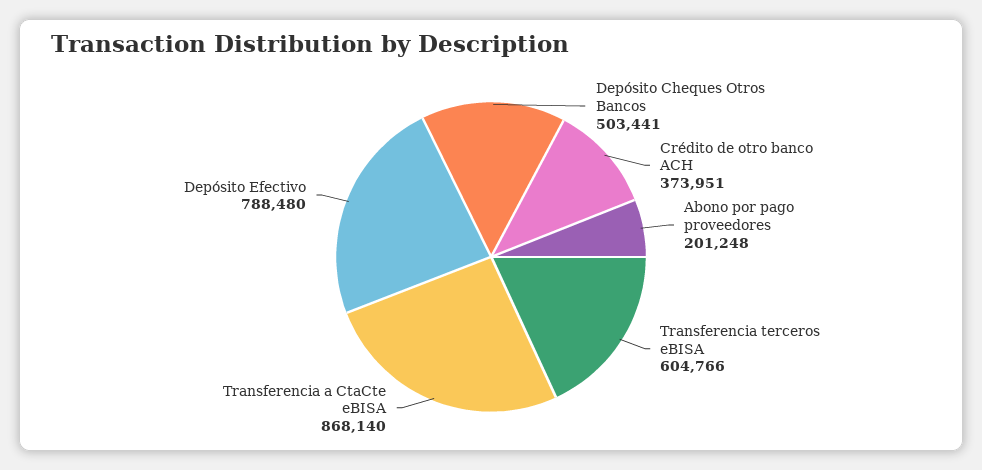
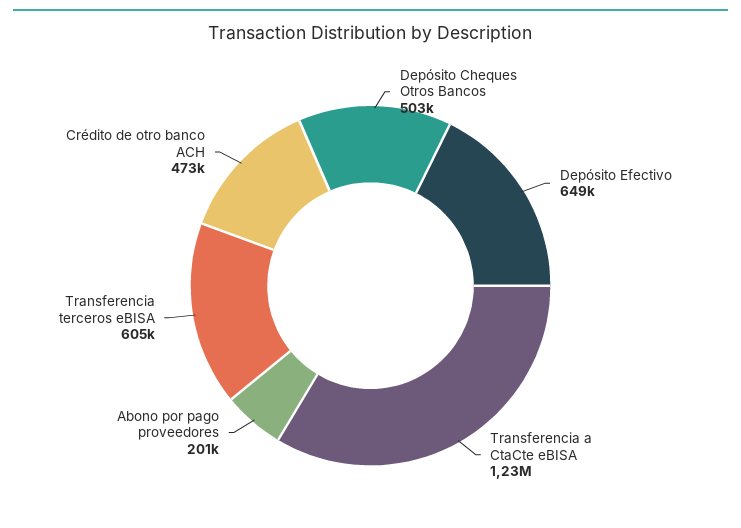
Crédito de otro banco ACH: 373951 -> 473000
Transferencia a CtaCte eBISA: 868140 -> 1230000
Depósito Efectivo: 788480 -> 649000

